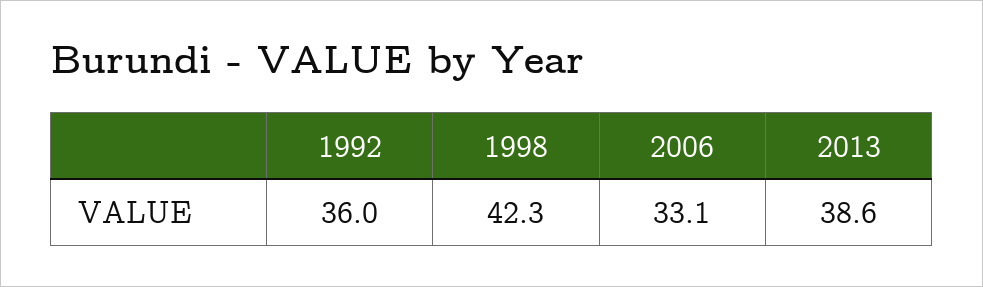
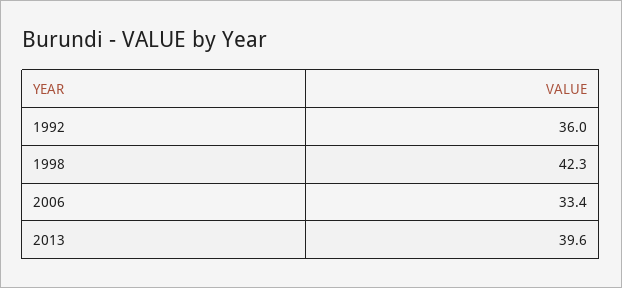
2006: 33.1 -> 33.4
2013: 38.6 -> 39.6

